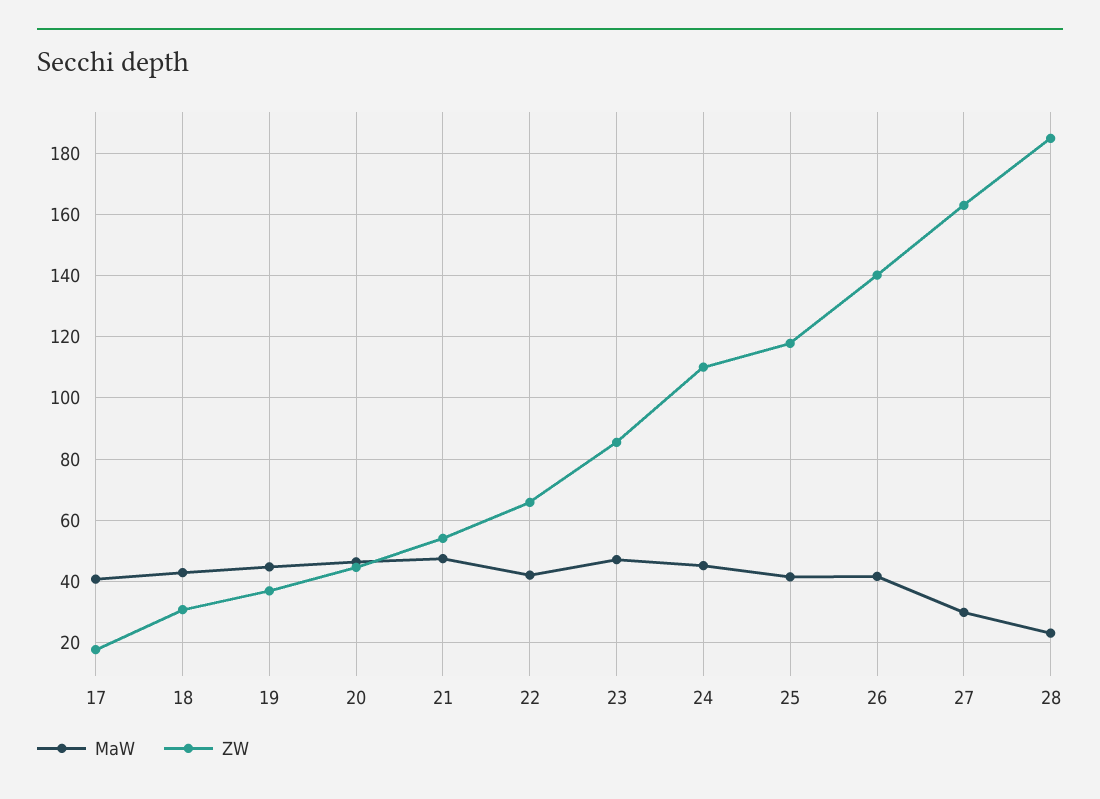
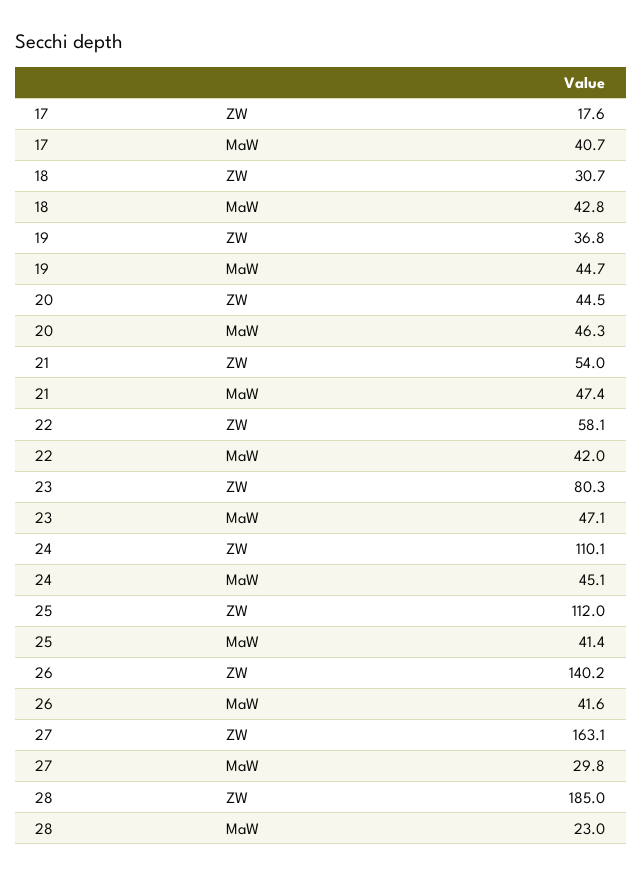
ZW, 22: 66 -> 58.1
ZW, 23: 86 -> 80.3
ZW, 25: 118 -> 112

